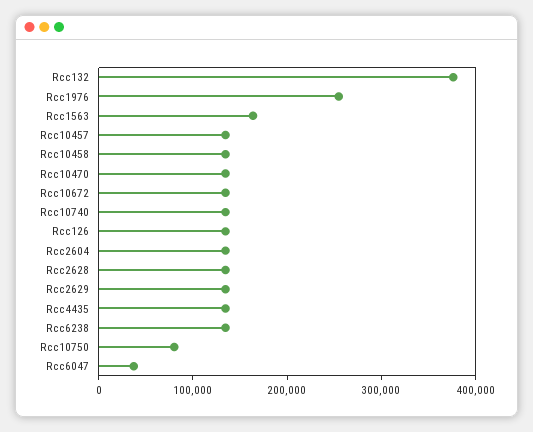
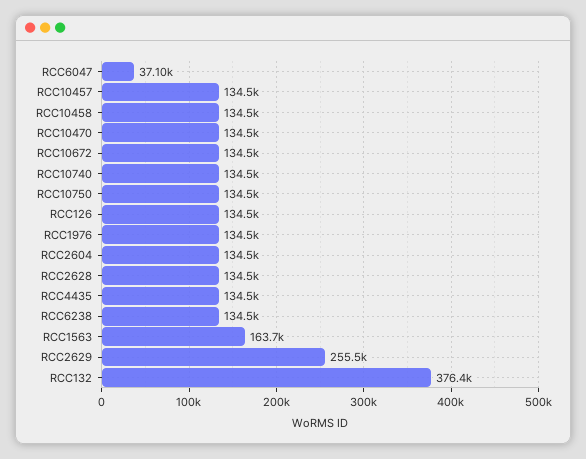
Rcc1976: 260000 -> 134500
Rcc2629: 140000 -> 255500
Rcc10750: 80000 -> 134500

